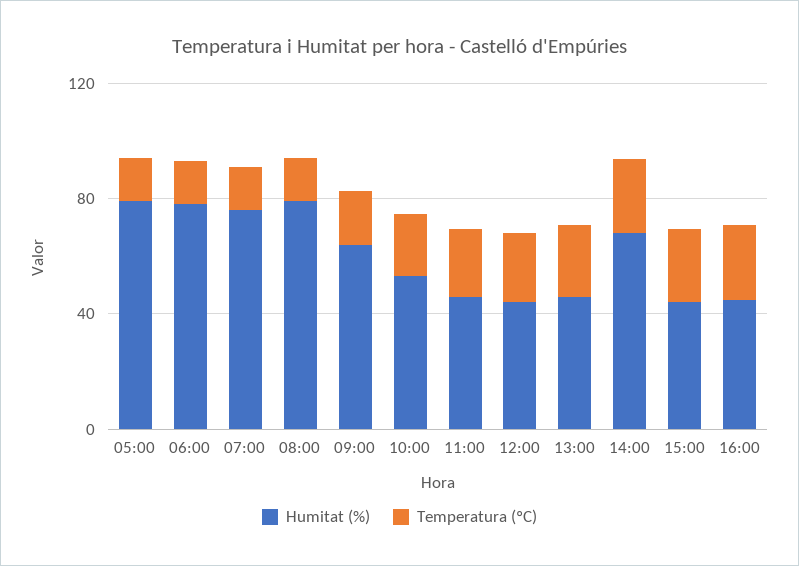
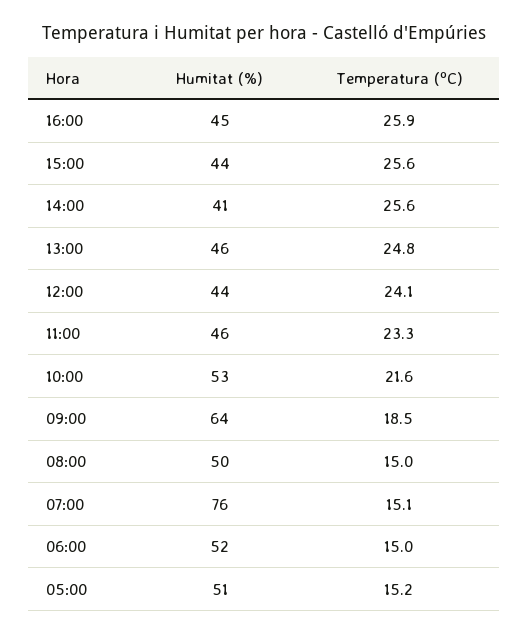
Humitat (%), 05:00: 80 -> 51
Humitat (%), 06:00: 80 -> 52
Humitat (%), 08:00: 80 -> 50
Humitat (%), 14:00: 70 -> 41

